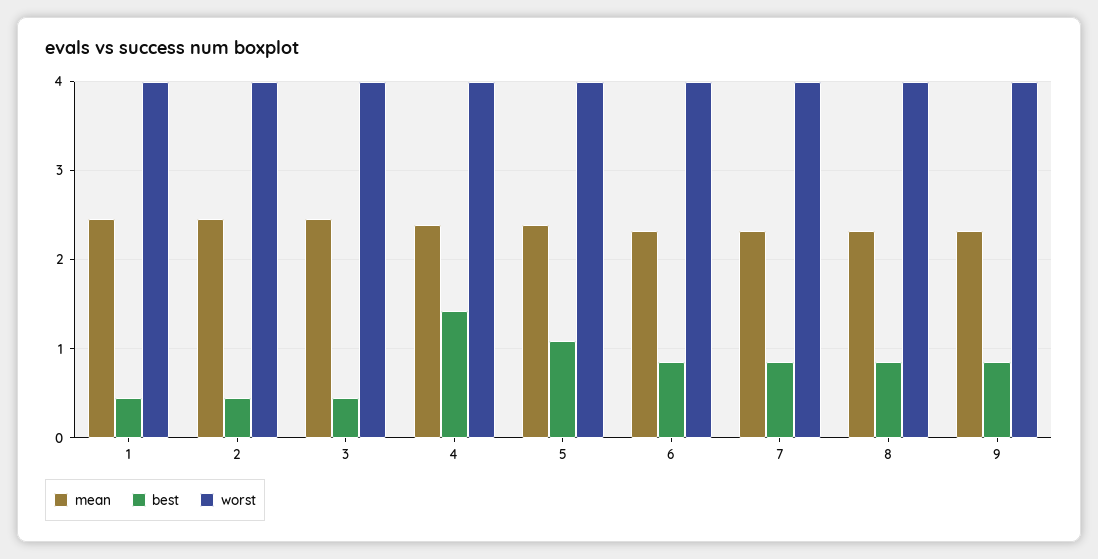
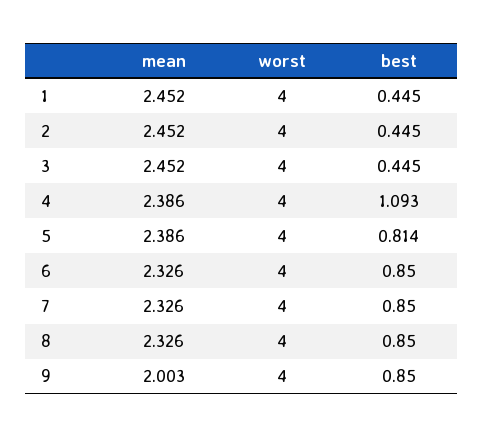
best, 4: 1.4 -> 1.093
best, 5: 1.1 -> 0.814
mean, 9: 2.3 -> 2.003

